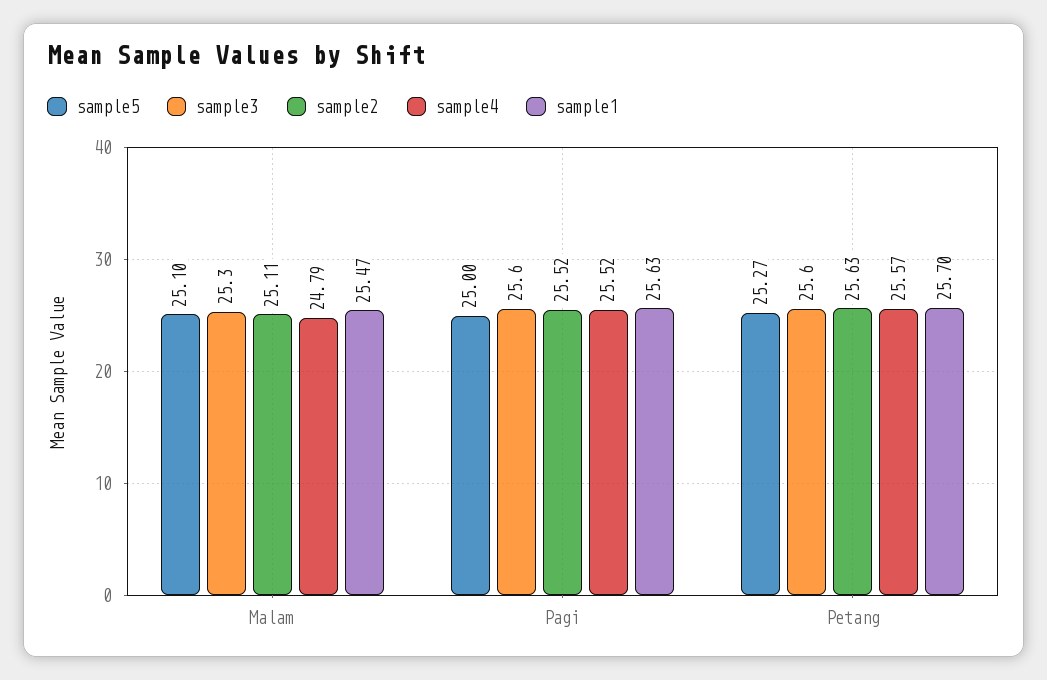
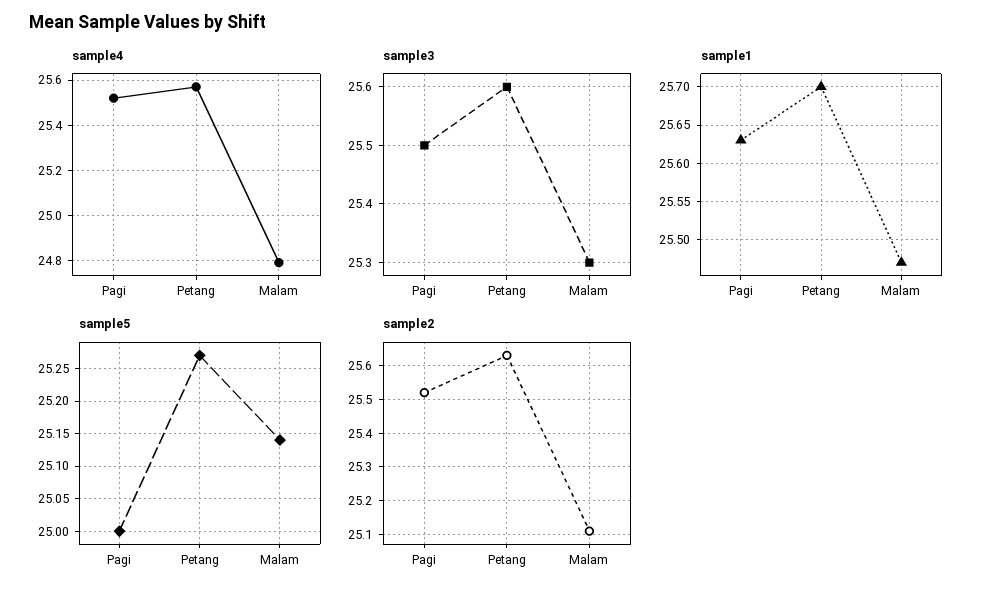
sample5, Malam: 25.1 -> 25.14
sample3, Pagi: 25.6 -> 25.5

